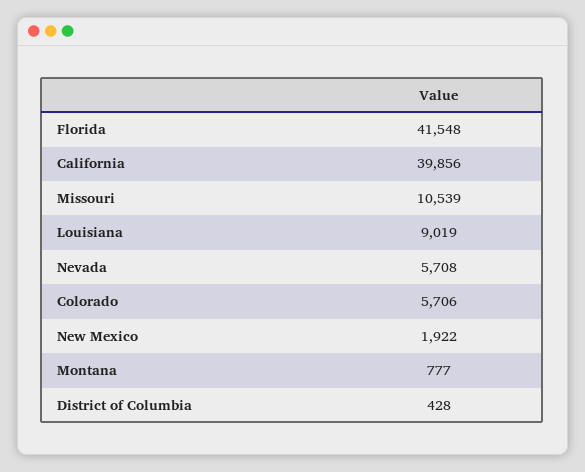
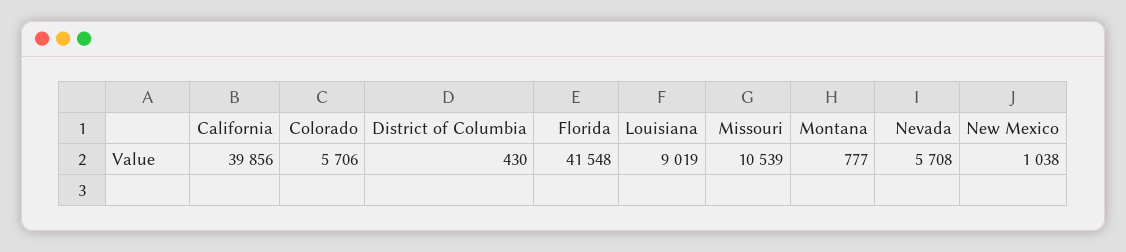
New Mexico: 1922 -> 1038
District of Columbia: 428 -> 430

